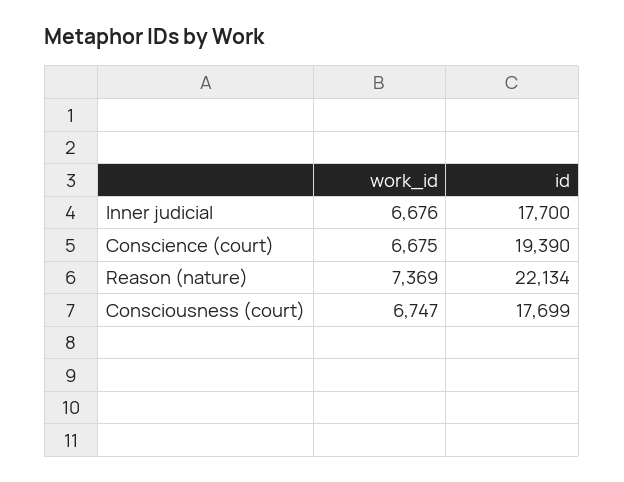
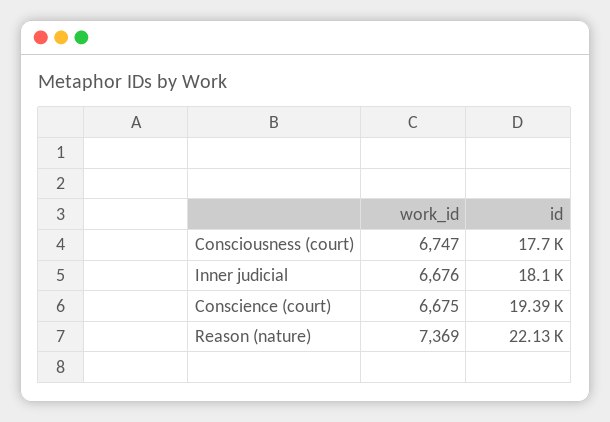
id, Inner judicial: 17700 -> 18100

